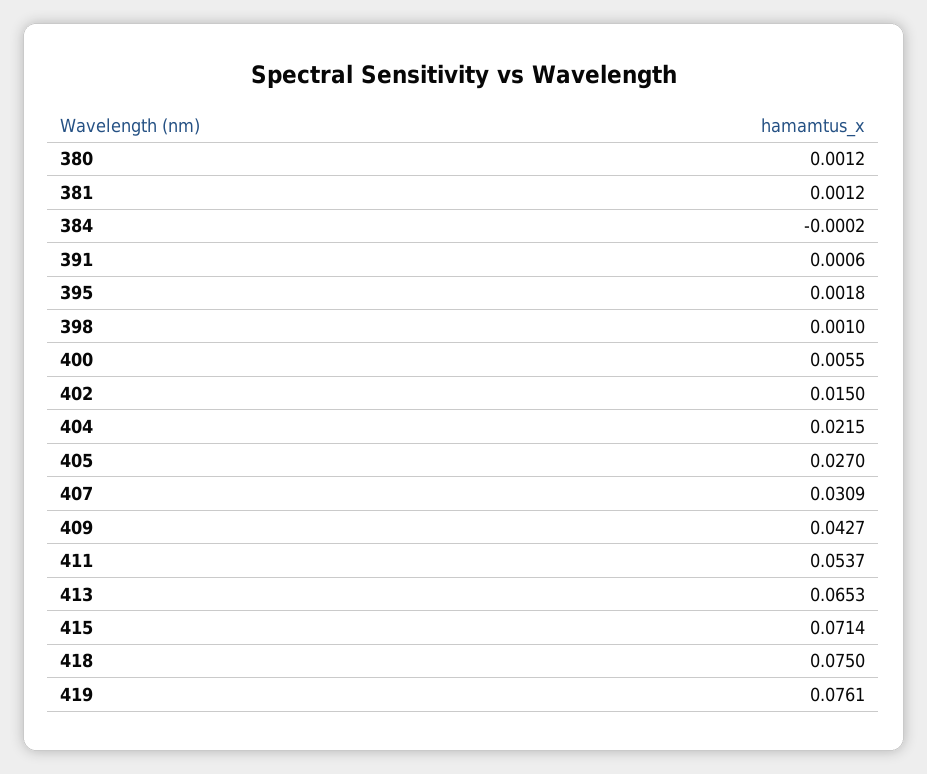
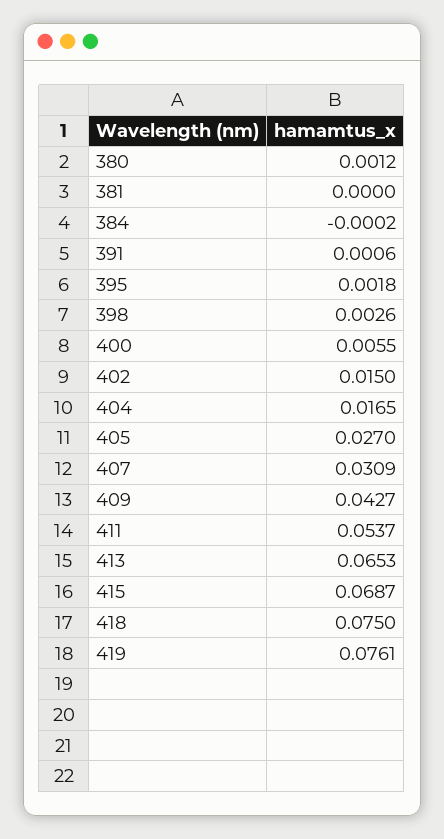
381: 0.0012 -> 0
398: 0.001 -> 0.0026
404: 0.0215 -> 0.0165
415: 0.0714 -> 0.0687

